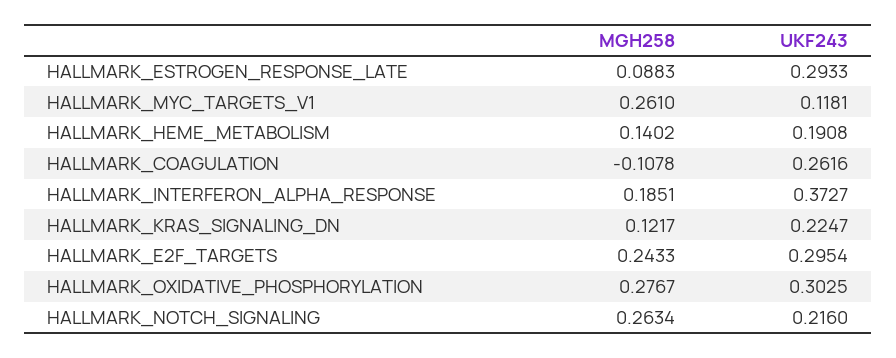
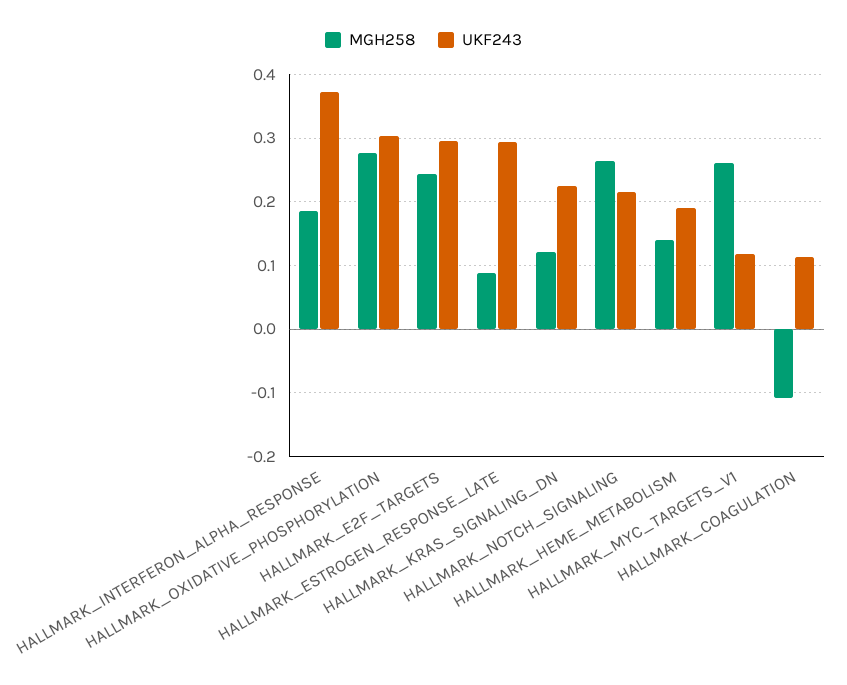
UKF243, HALLMARK_COAGULATION: 0.2616 -> 0.11

